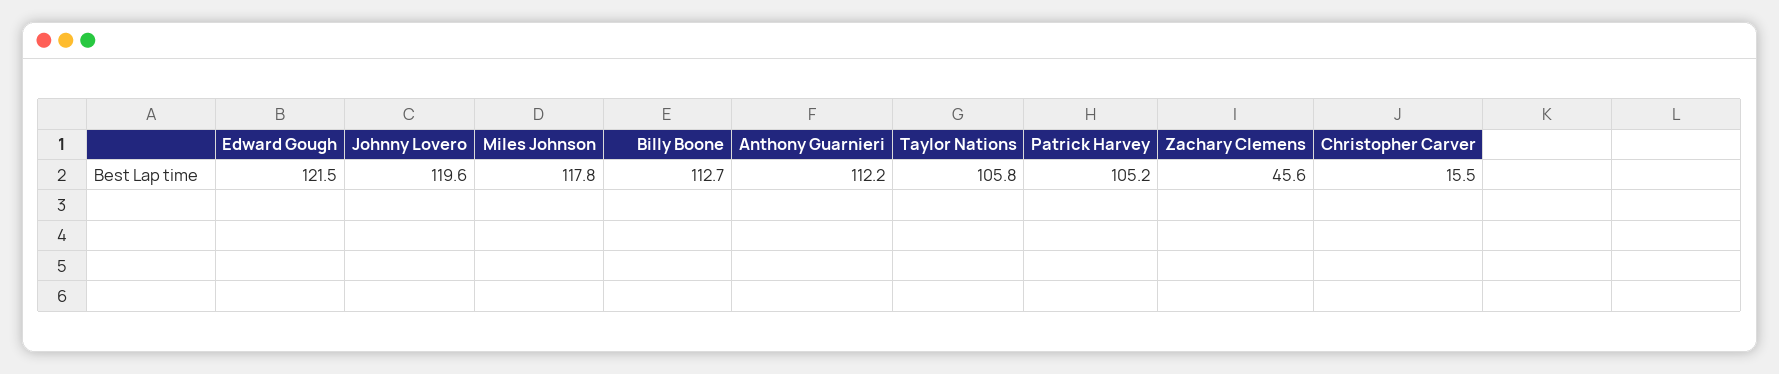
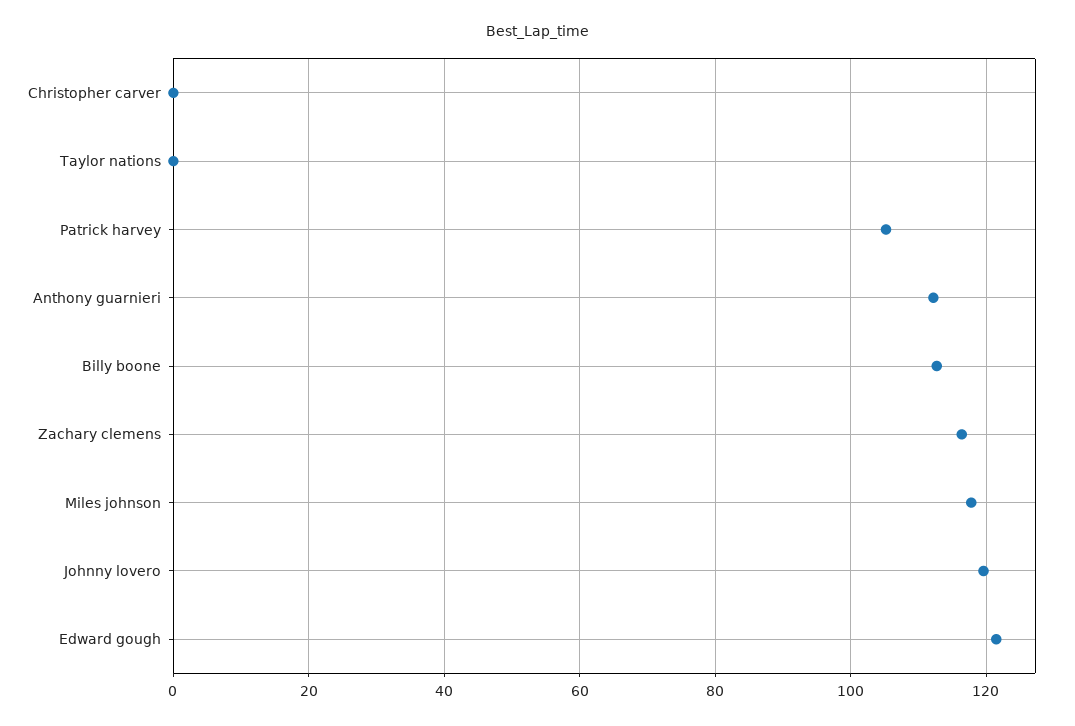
Taylor Nations: 105.8 -> 0
Zachary Clemens: 45.6 -> 116
Christopher Carver: 15.5 -> 0

